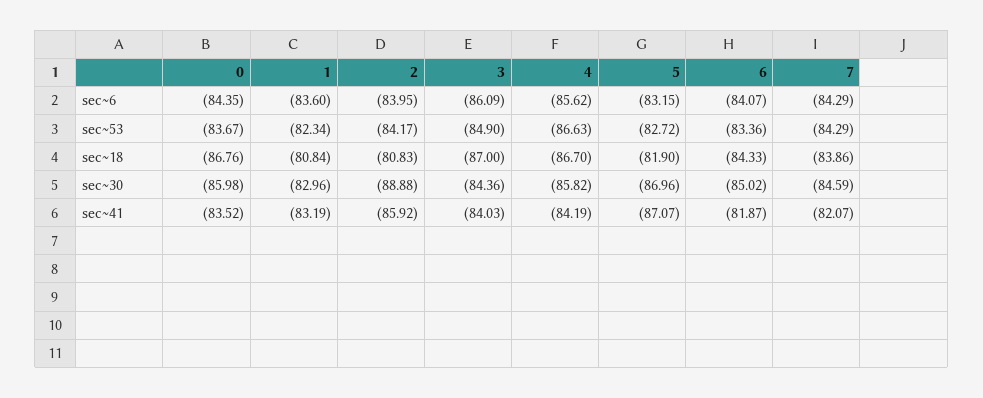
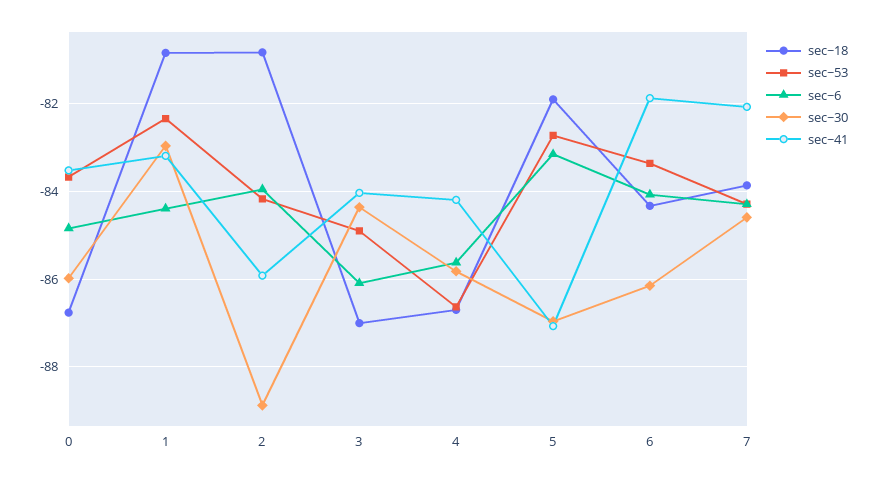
sec~6, 0: -84.35 -> -84.8
sec~6, 1: -83.6 -> -84.4
sec~30, 6: -85.02 -> -86.2

